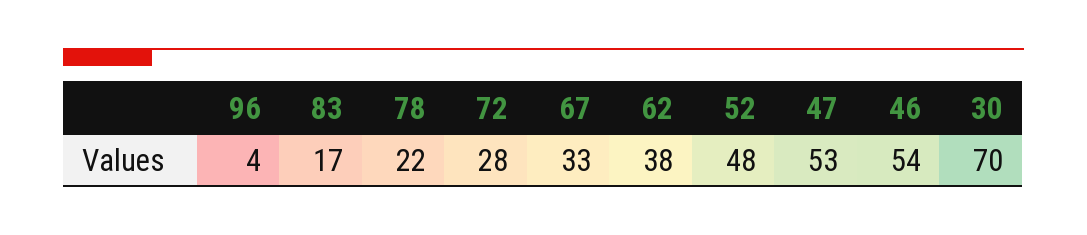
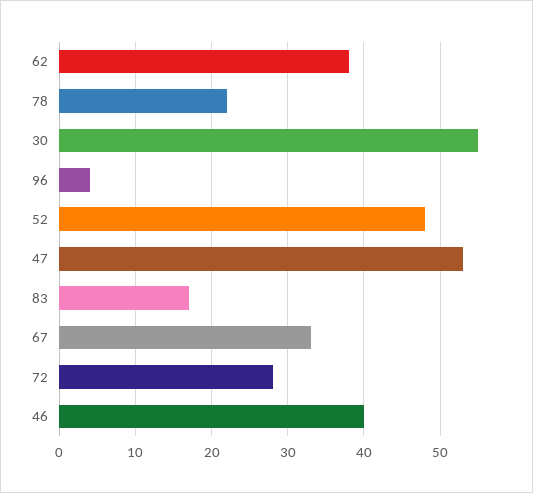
46: 54 -> 40
30: 70 -> 55

